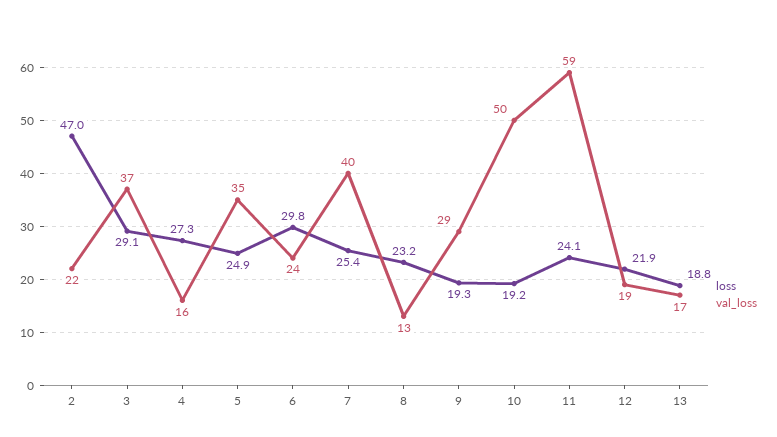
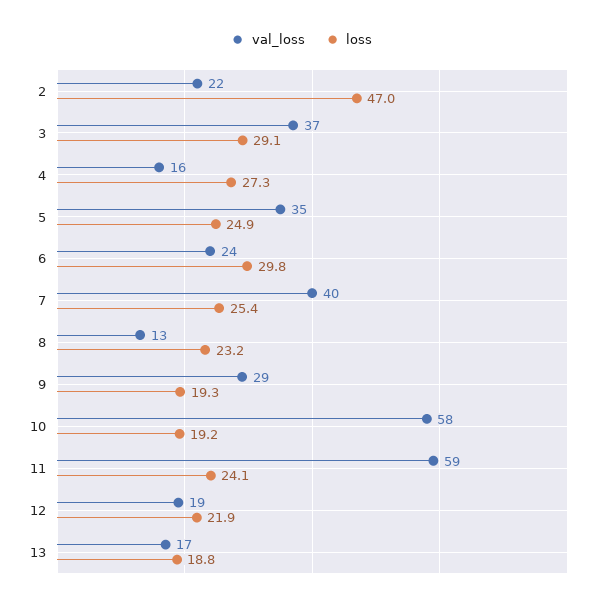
val_loss, 10: 50 -> 58

